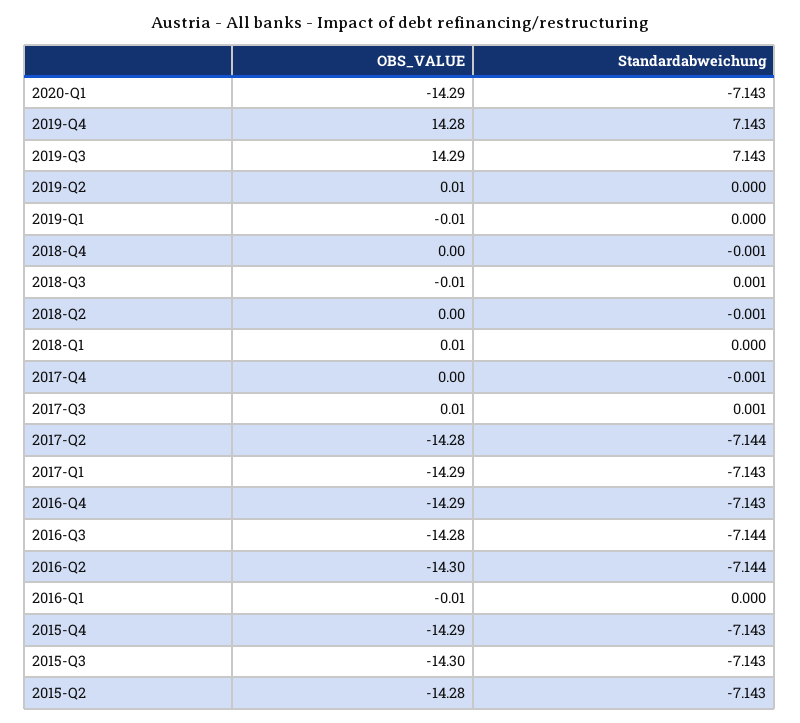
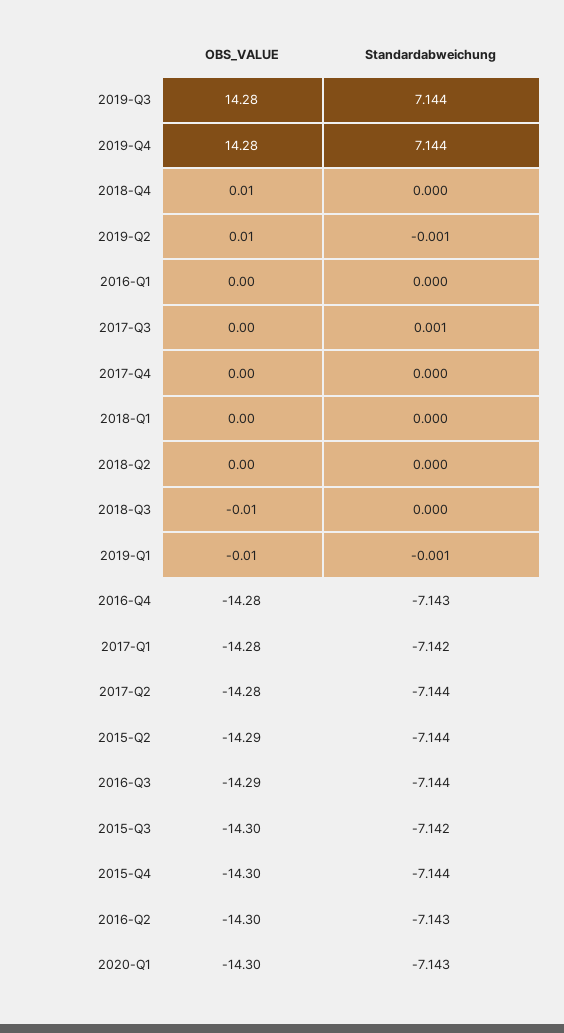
OBS_VALUE, 2020-Q1: -14.29 -> -14.3
Standardabweichung, 2019-Q4: 7.143 -> 7.144
OBS_VALUE, 2019-Q3: 14.29 -> 14.28
Standardabweichung, 2019-Q3: 7.143 -> 7.144
Standardabweichung, 2019-Q2: 0 -> -0.001
Standardabweichung, 2019-Q1: 0 -> -0.001
OBS_VALUE, 2018-Q4: 0 -> 0.01
Standardabweichung, 2018-Q4: -0.001 -> 0
Standardabweichung, 2018-Q3: 0.001 -> 0
Standardabweichung, 2018-Q2: -0.001 -> 0
OBS_VALUE, 2018-Q1: 0.01 -> 0
Standardabweichung, 2017-Q4: -0.001 -> 0
OBS_VALUE, 2017-Q3: 0.01 -> 0
OBS_VALUE, 2017-Q1: -14.29 -> -14.28
Standardabweichung, 2017-Q1: -7.143 -> -7.142
OBS_VALUE, 2016-Q4: -14.29 -> -14.28
OBS_VALUE, 2016-Q3: -14.28 -> -14.29
Standardabweichung, 2016-Q2: -7.144 -> -7.143
OBS_VALUE, 2016-Q1: -0.01 -> 0
OBS_VALUE, 2015-Q4: -14.29 -> -14.3
Standardabweichung, 2015-Q4: -7.143 -> -7.144
Standardabweichung, 2015-Q3: -7.143 -> -7.142
OBS_VALUE, 2015-Q2: -14.28 -> -14.29
Standardabweichung, 2015-Q2: -7.143 -> -7.144

